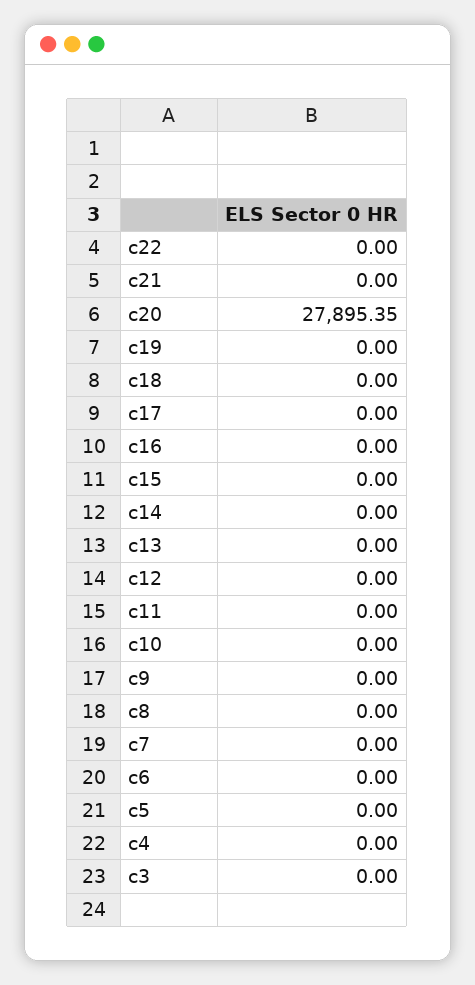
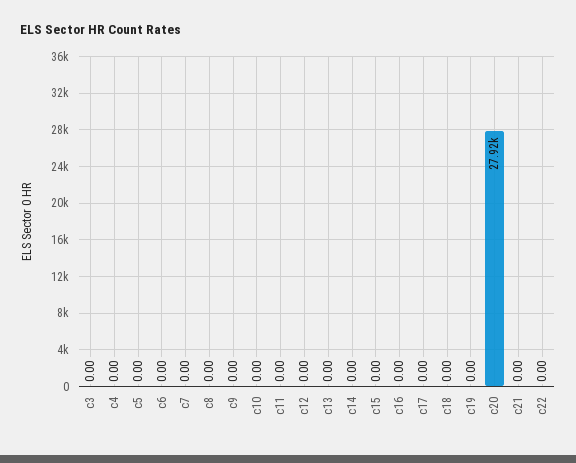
c20: 27895.35 -> 27920

